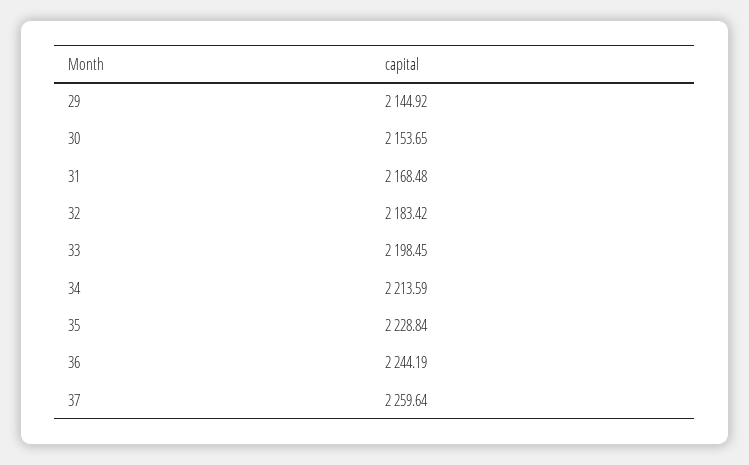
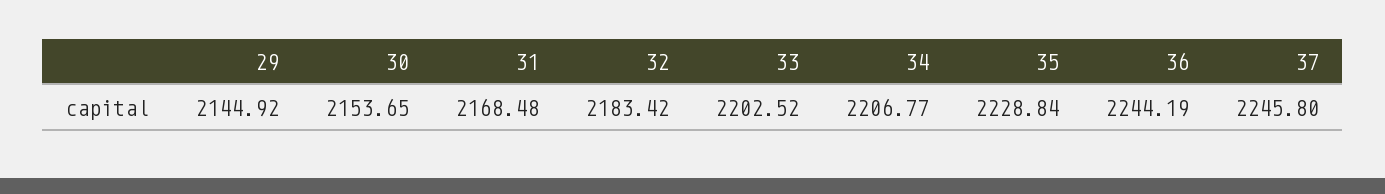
33: 2198.45 -> 2202.52
34: 2213.59 -> 2206.77
37: 2259.64 -> 2245.8

